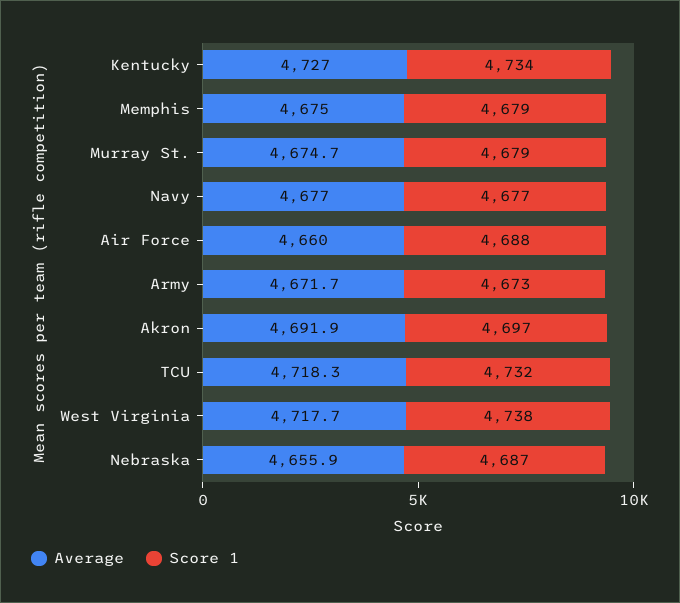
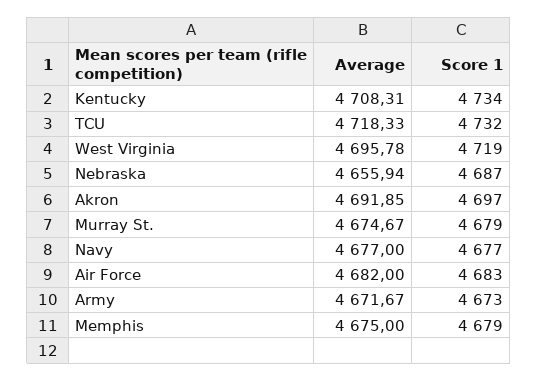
Average, Kentucky: 4727 -> 4708.31
Average, Air Force: 4660 -> 4682
Score 1, Air Force: 4688 -> 4683
Average, West Virginia: 4717.7 -> 4695.78
Score 1, West Virginia: 4738 -> 4719

